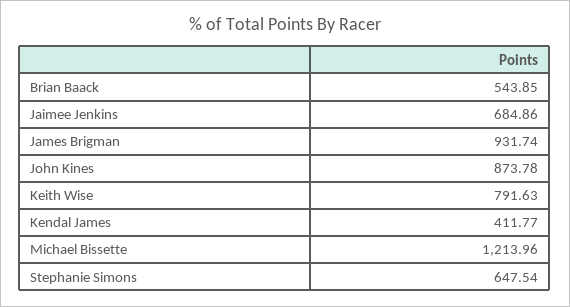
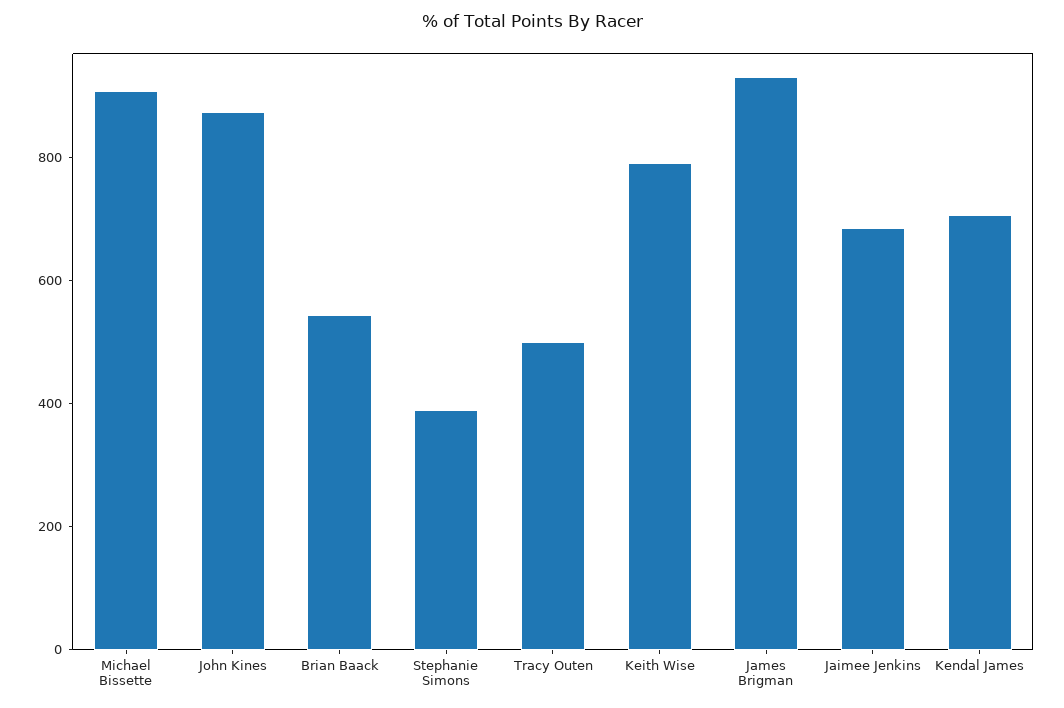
Kendal James: 411.77 -> 700
Michael Bissette: 1213.96 -> 900
Stephanie Simons: 647.54 -> 400
Tracy Outen: none -> 500

